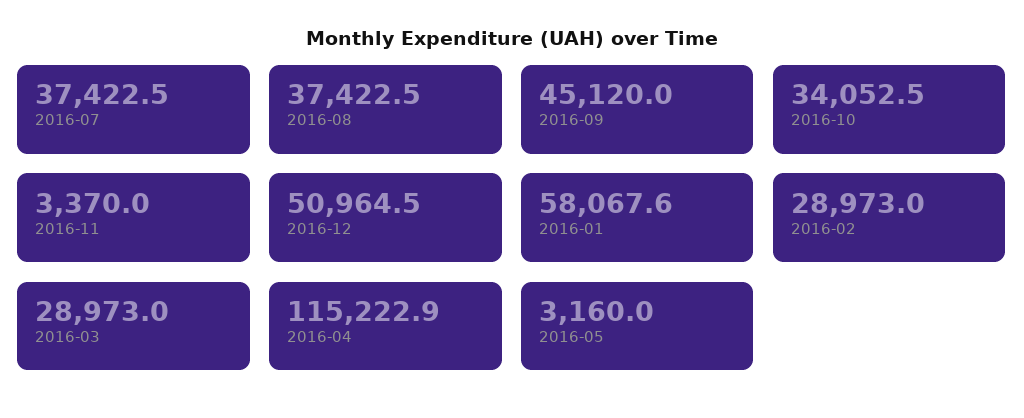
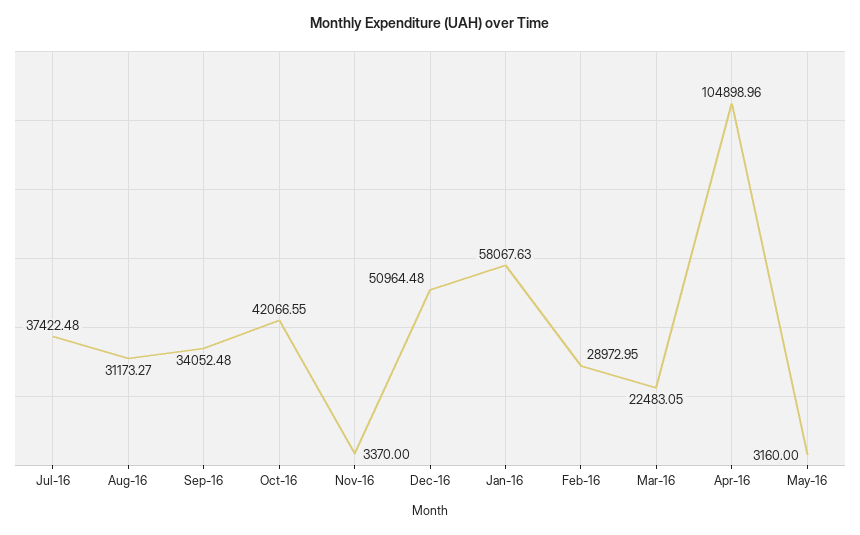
2016-08: 37422.5 -> 31173.27
2016-09: 45120 -> 34052.48
2016-10: 34052.5 -> 42066.55
2016-03: 28973 -> 22483.05
2016-04: 115222.9 -> 104898.96

